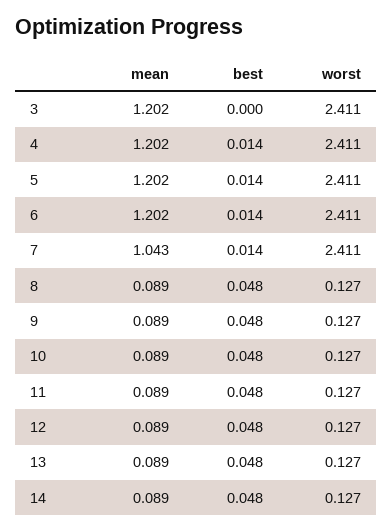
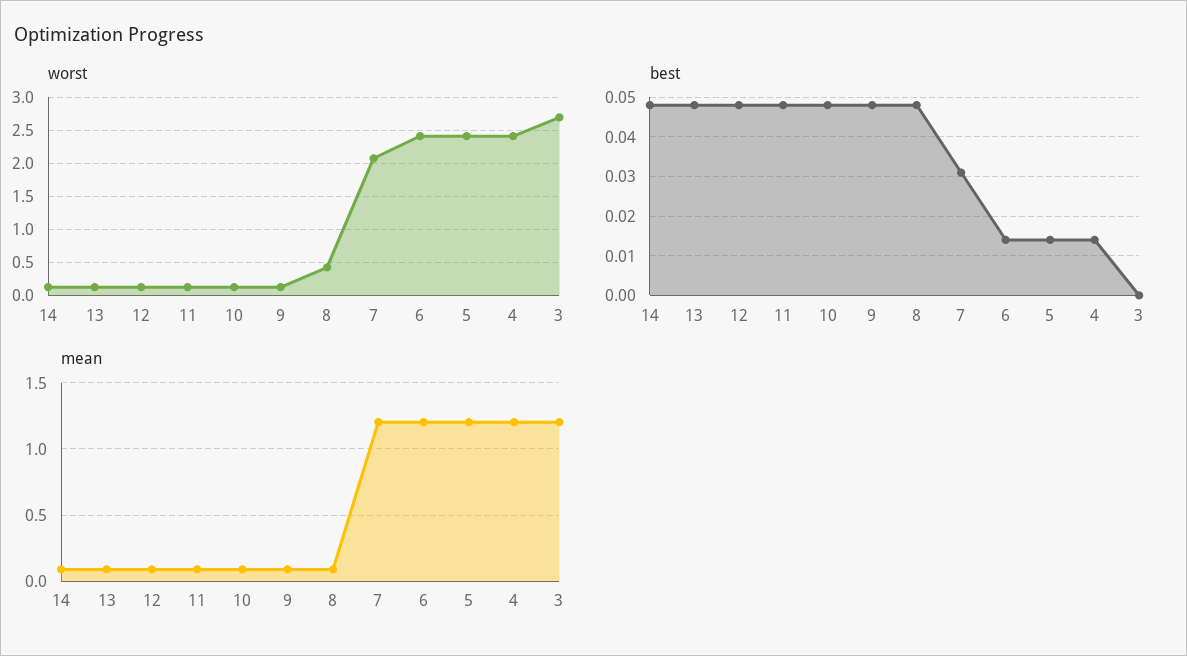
worst, 3: 2.411 -> 2.7
mean, 7: 1.043 -> 1.2
best, 7: 0.014 -> 0.03
worst, 7: 2.411 -> 2.1
worst, 8: 0.127 -> 0.4

